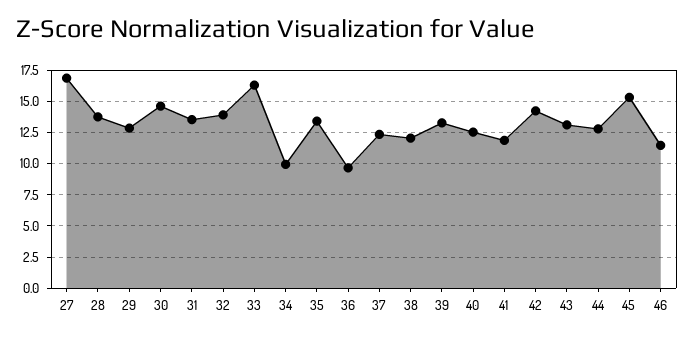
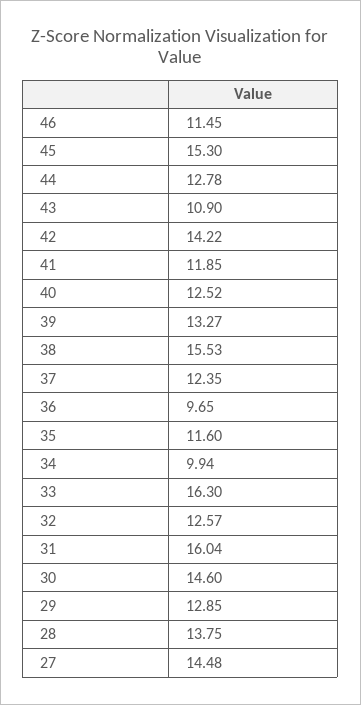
27: 17 -> 14.48
31: 13.5 -> 16.04
32: 14 -> 12.57
35: 13.5 -> 11.6
38: 12 -> 15.53
43: 13 -> 10.9

